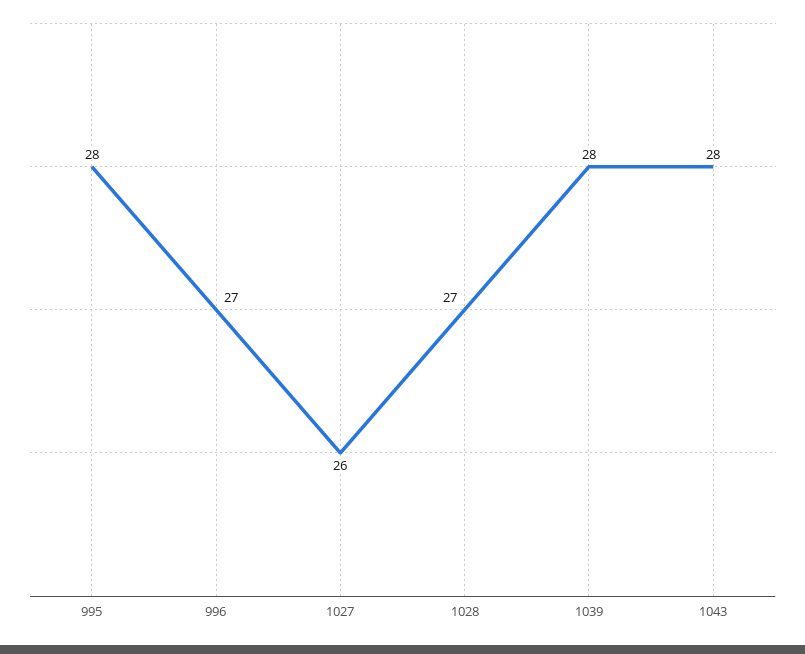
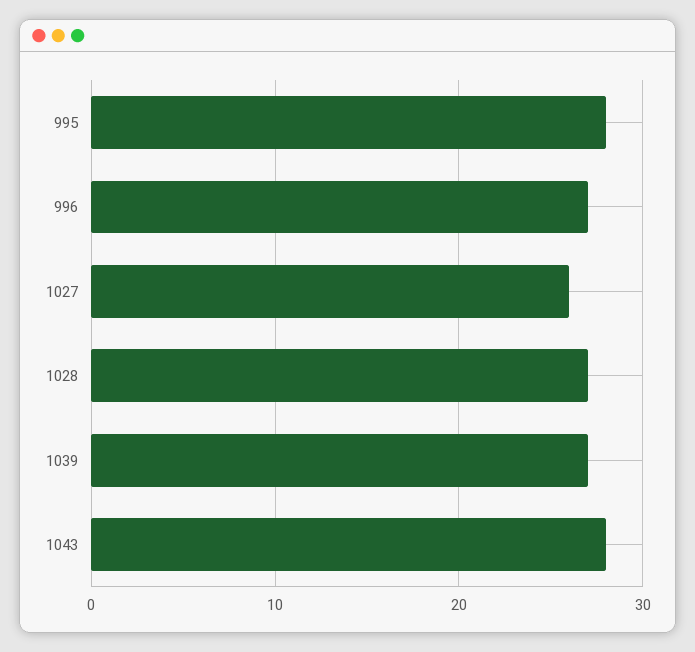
1039: 28 -> 27

